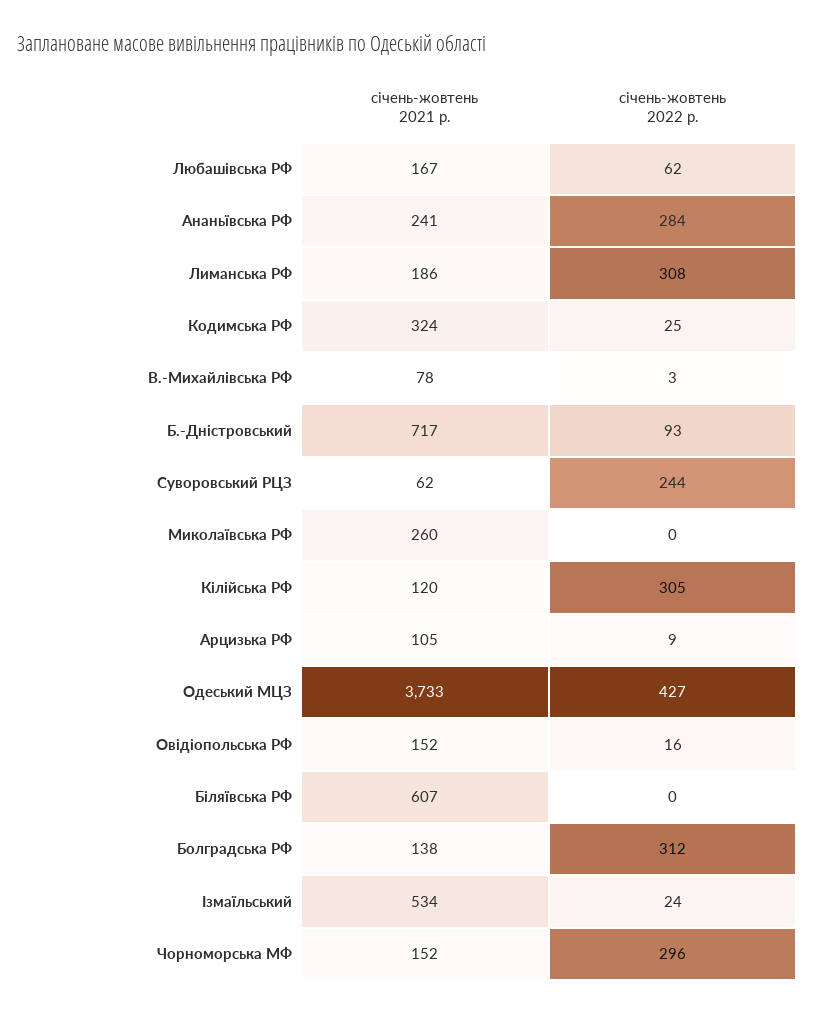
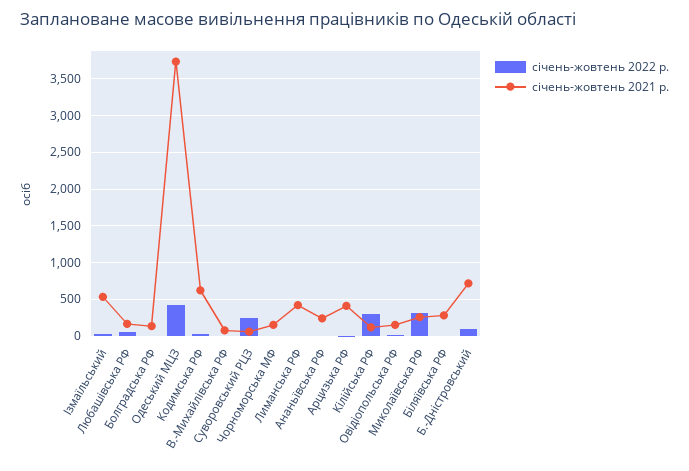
січень-жовтень 2022 р., Ананьївська РФ: 284 -> 0
січень-жовтень 2021 р., Лиманська РФ: 186 -> 400
січень-жовтень 2022 р., Лиманська РФ: 308 -> 0
січень-жовтень 2021 р., Кодимська РФ: 324 -> 600
січень-жовтень 2022 р., Миколаївська РФ: 0 -> 300
січень-жовтень 2021 р., Арцизька РФ: 105 -> 400
січень-жовтень 2021 р., Бiляївська РФ: 607 -> 300
січень-жовтень 2022 р., Болградська РФ: 312 -> 0
січень-жовтень 2022 р., Чорноморська МФ: 296 -> 0

